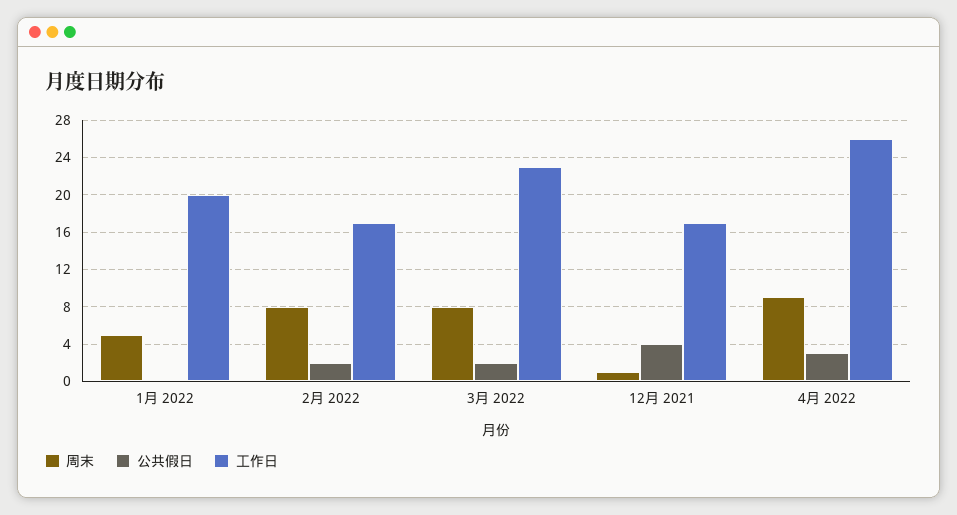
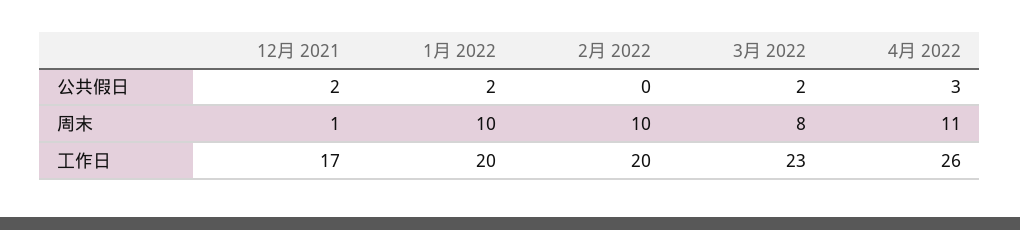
周末, 1月 2022: 5 -> 10
公共假日, 1月 2022: 0 -> 2
周末, 2月 2022: 8 -> 10
公共假日, 2月 2022: 2 -> 0
工作日, 2月 2022: 17 -> 20
公共假日, 12月 2021: 4 -> 2
周末, 4月 2022: 9 -> 11

